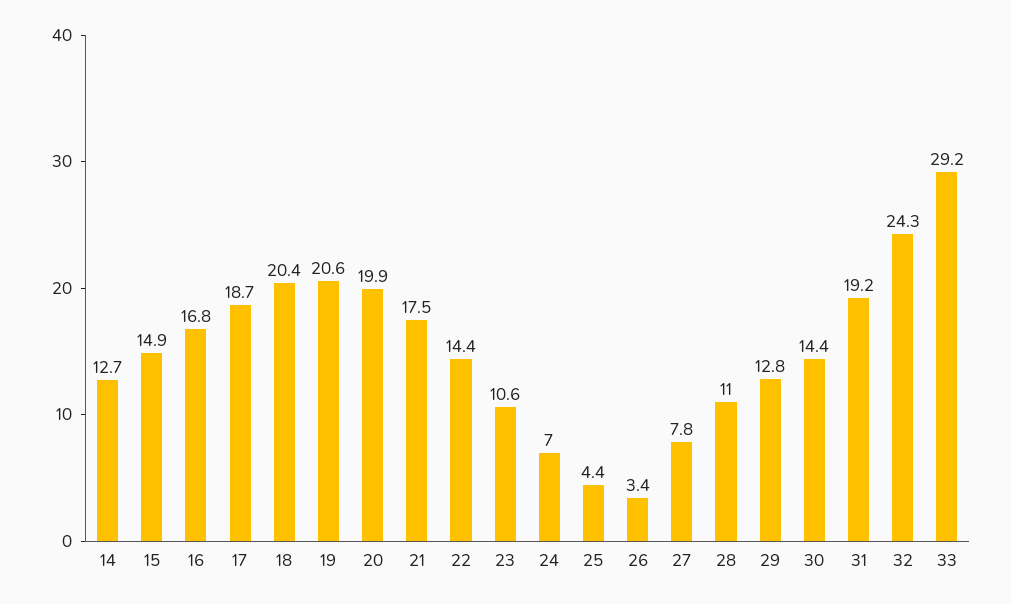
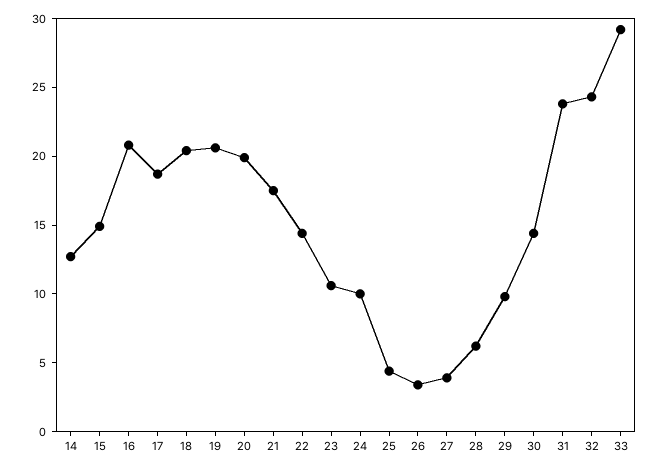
16: 16.8 -> 21
24: 7 -> 10
27: 7.8 -> 4
28: 11 -> 6
29: 12.8 -> 10
31: 19.2 -> 24

